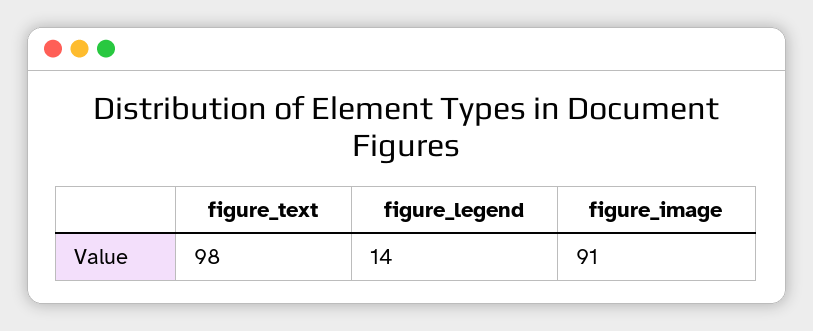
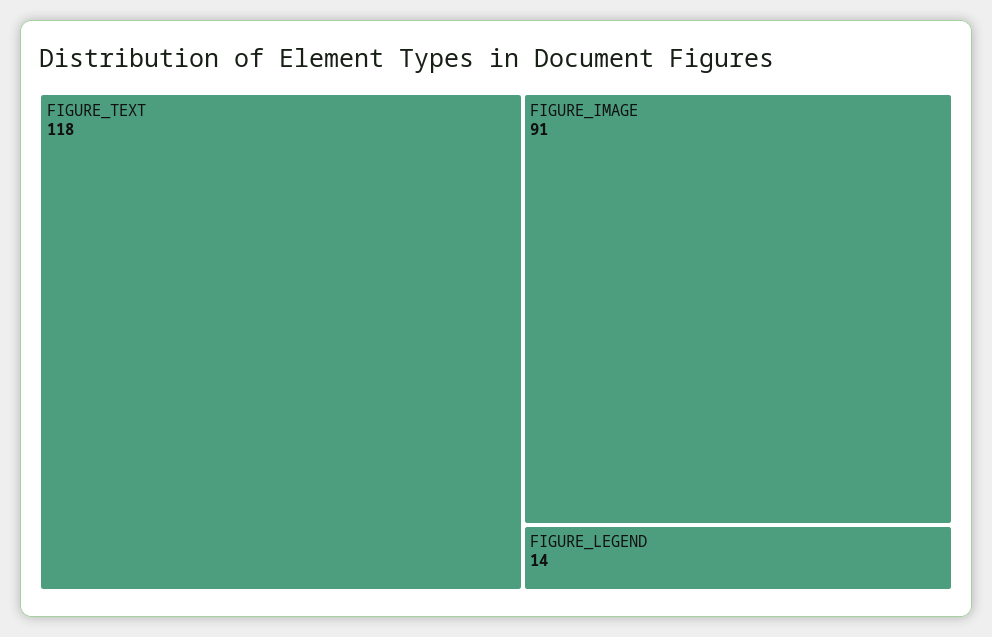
figure_text: 98 -> 118

